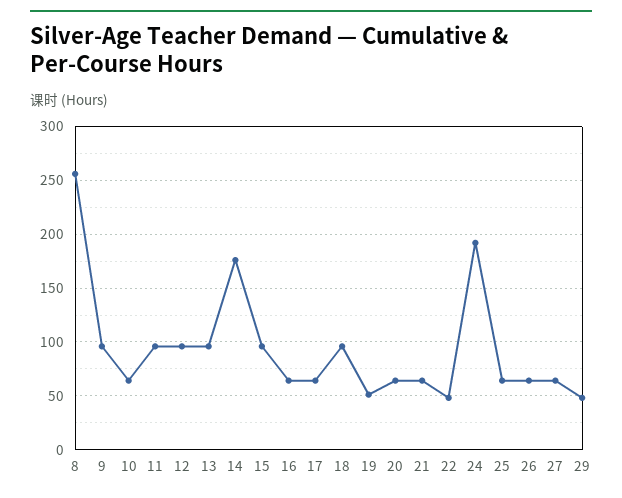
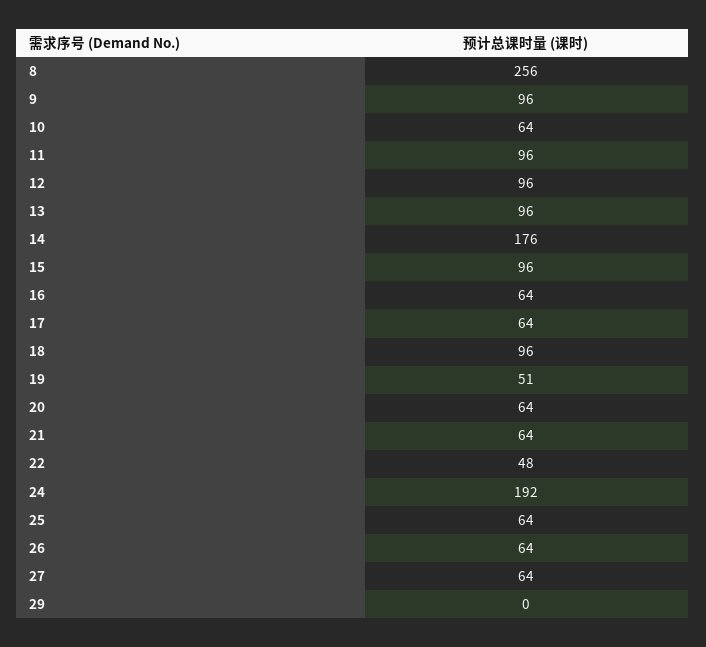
29: 50 -> 0

